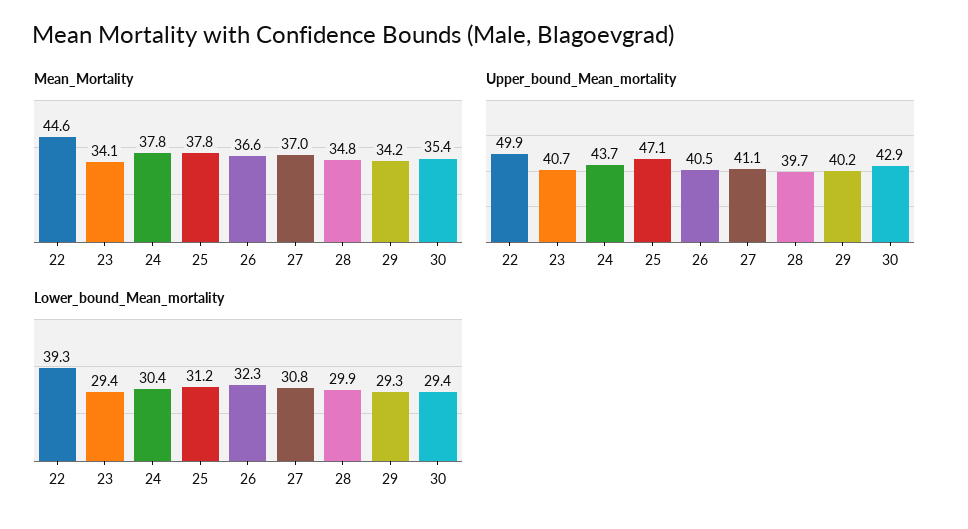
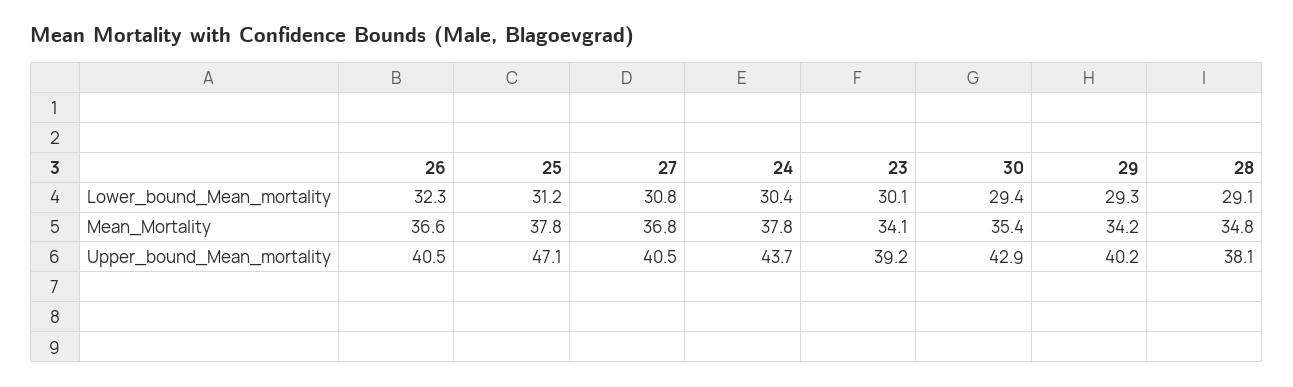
Mean_Mortality, 22: 44.6 -> none
Mean_Mortality, 27: 37 -> 36.8
Upper_bound_Mean_mortality, 22: 49.9 -> none
Upper_bound_Mean_mortality, 23: 40.7 -> 39.2
Upper_bound_Mean_mortality, 27: 41.1 -> 40.5
Upper_bound_Mean_mortality, 28: 39.7 -> 38.1
Lower_bound_Mean_mortality, 22: 39.3 -> none
Lower_bound_Mean_mortality, 23: 29.4 -> 30.1
Lower_bound_Mean_mortality, 28: 29.9 -> 29.1

